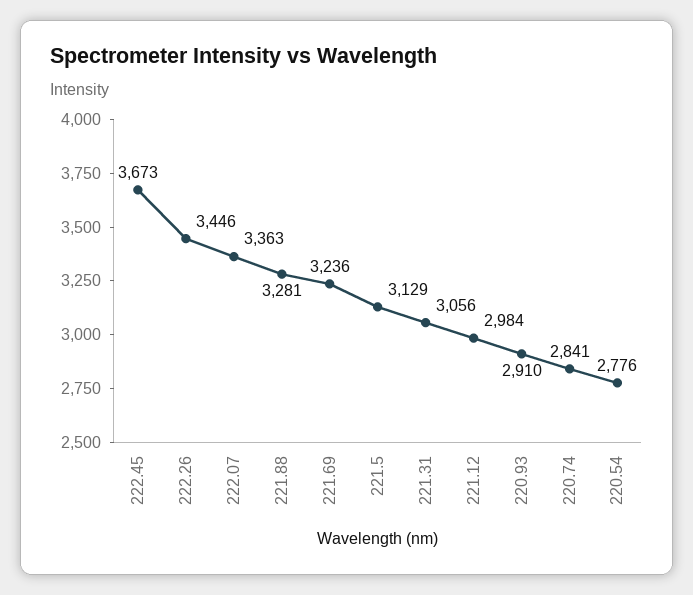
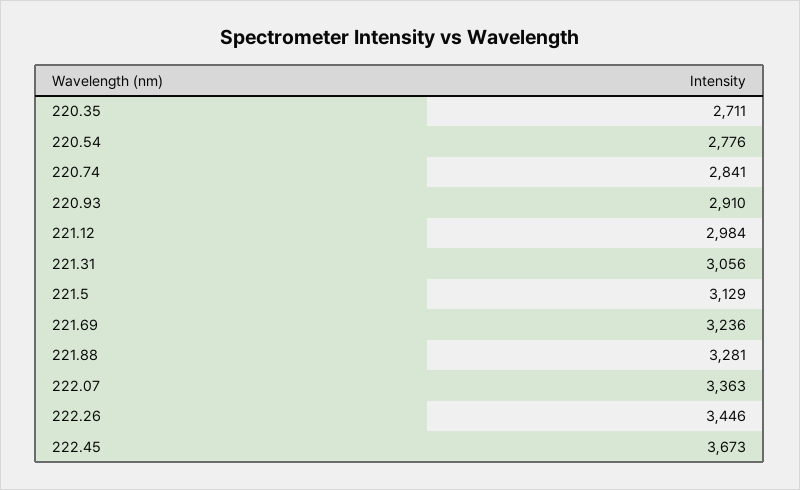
220.35: none -> 2711

